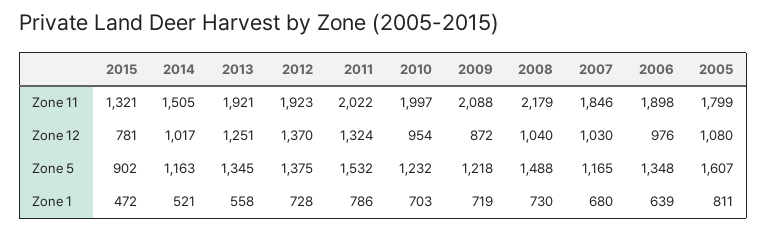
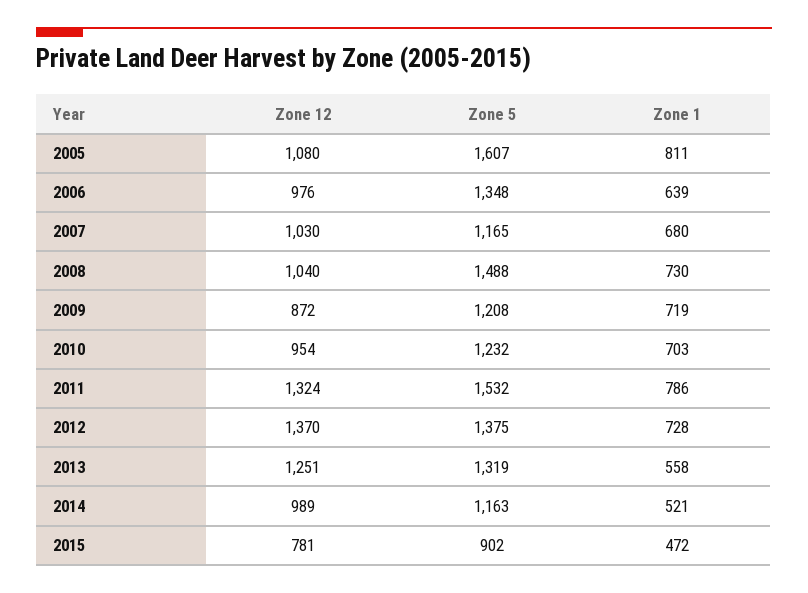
2015, Zone 11: 1321 -> none
2014, Zone 11: 1505 -> none
2013, Zone 11: 1921 -> none
2012, Zone 11: 1923 -> none
2011, Zone 11: 2022 -> none
2010, Zone 11: 1997 -> none
2009, Zone 11: 2088 -> none
2008, Zone 11: 2179 -> none
2007, Zone 11: 1846 -> none
2006, Zone 11: 1898 -> none
2005, Zone 11: 1799 -> none
2014, Zone 12: 1017 -> 989
2013, Zone 5: 1345 -> 1319
2009, Zone 5: 1218 -> 1208

